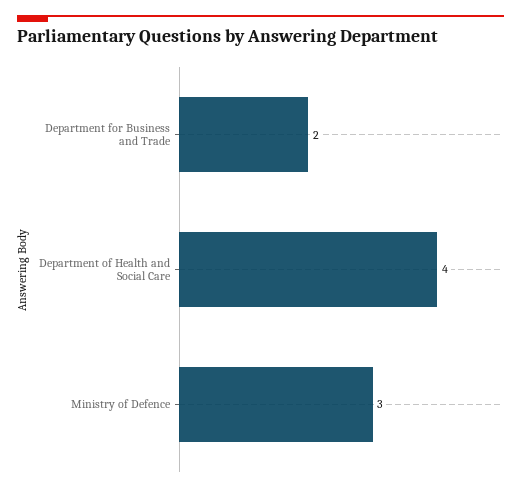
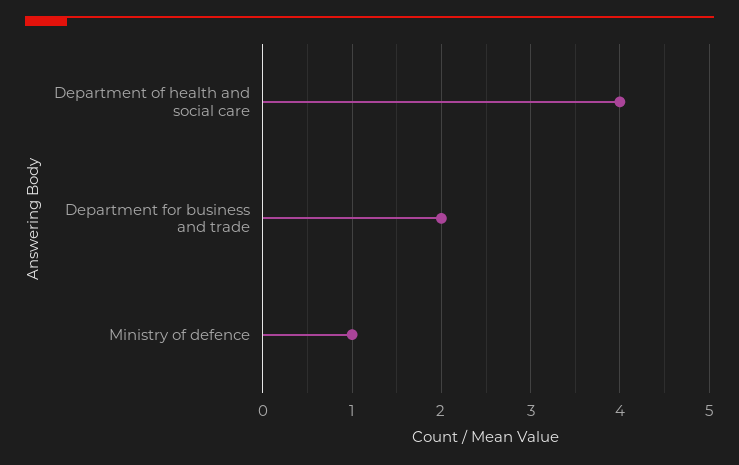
Ministry of Defence: 3 -> 1

